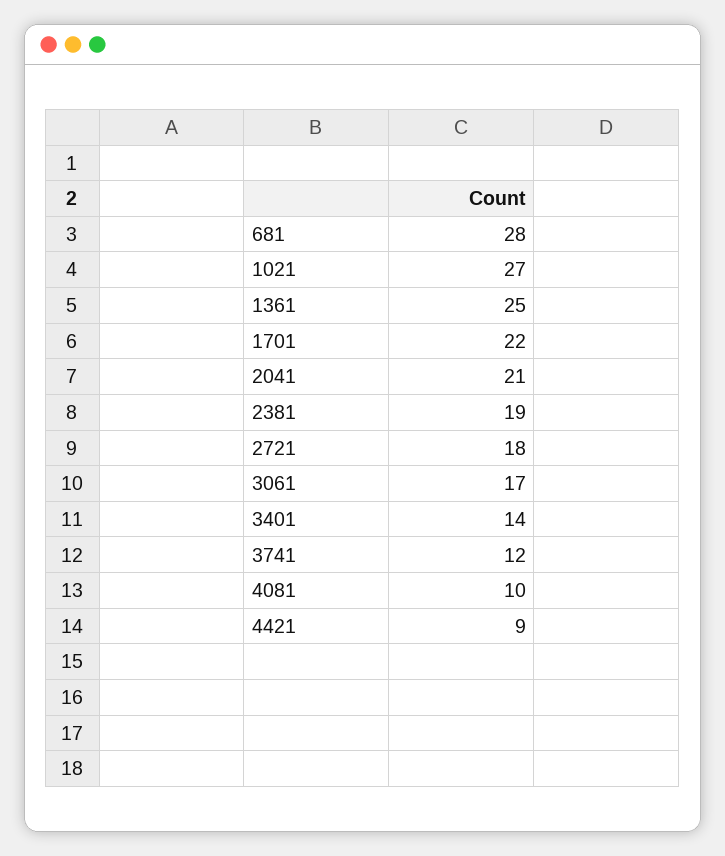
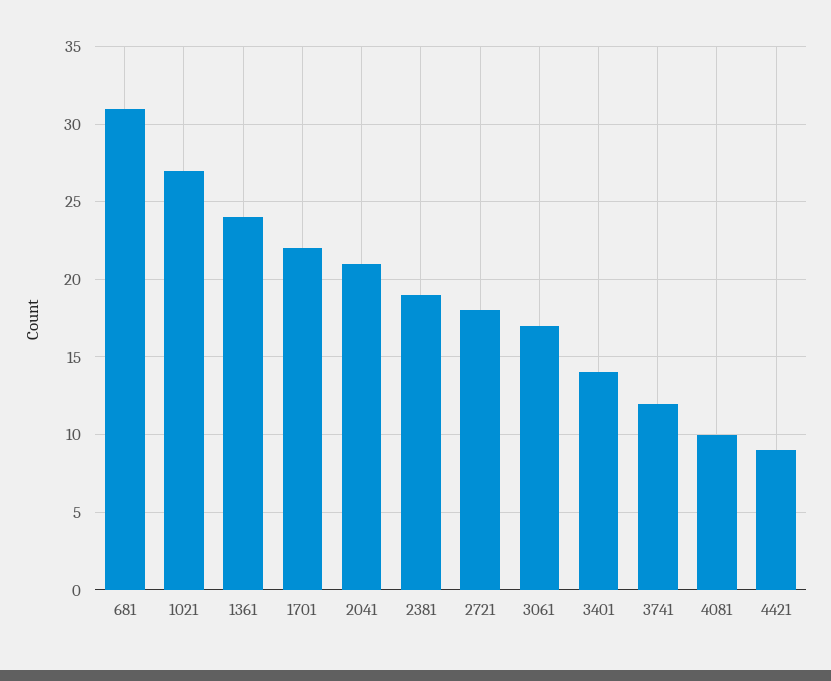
681: 28 -> 31
1361: 25 -> 24

